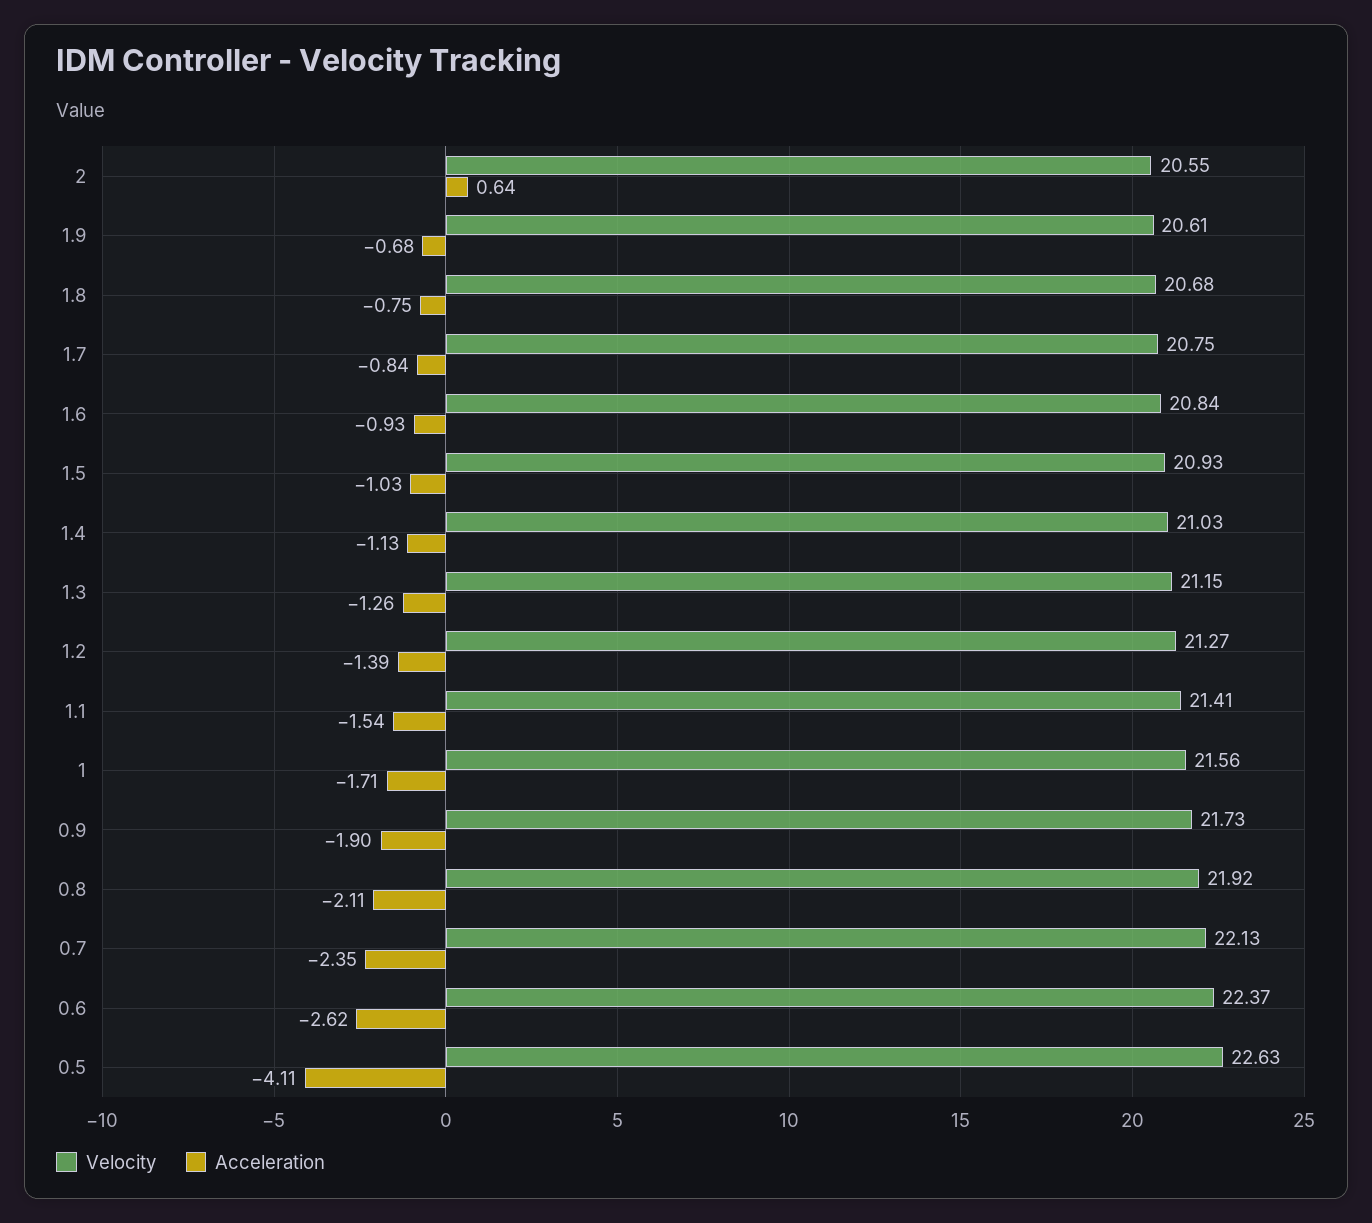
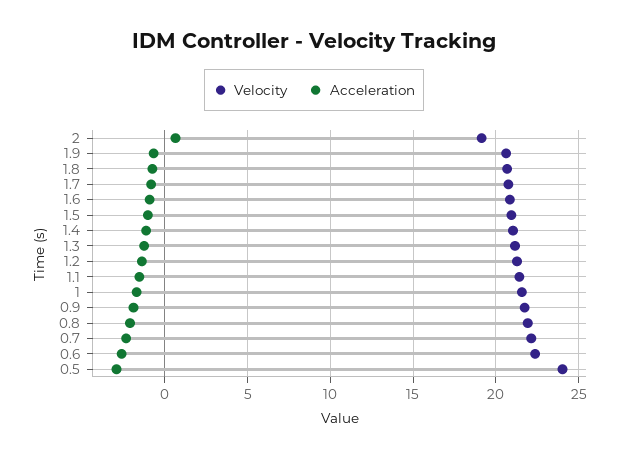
Velocity, 2: 20.55 -> 19
Velocity, 0.5: 22.63 -> 24
Acceleration, 0.5: -4.11 -> -3

